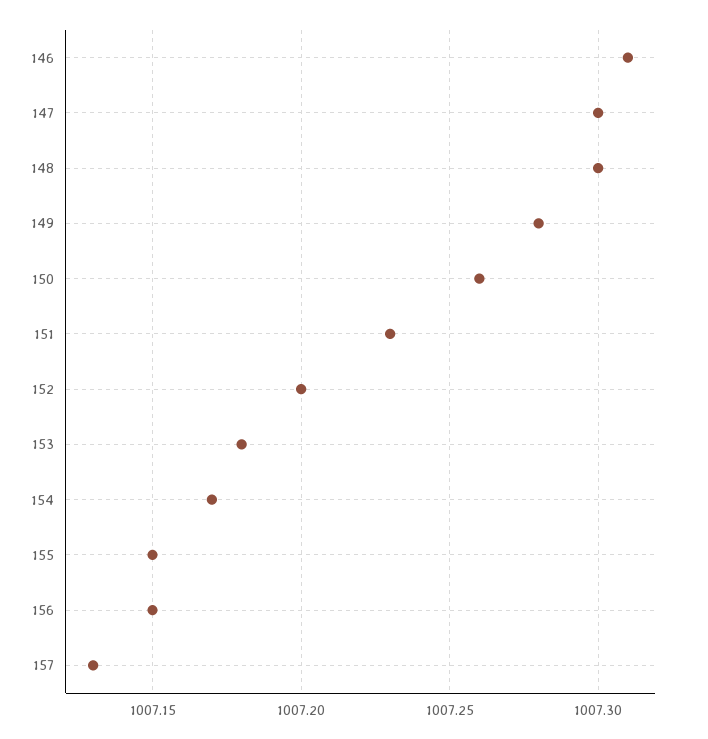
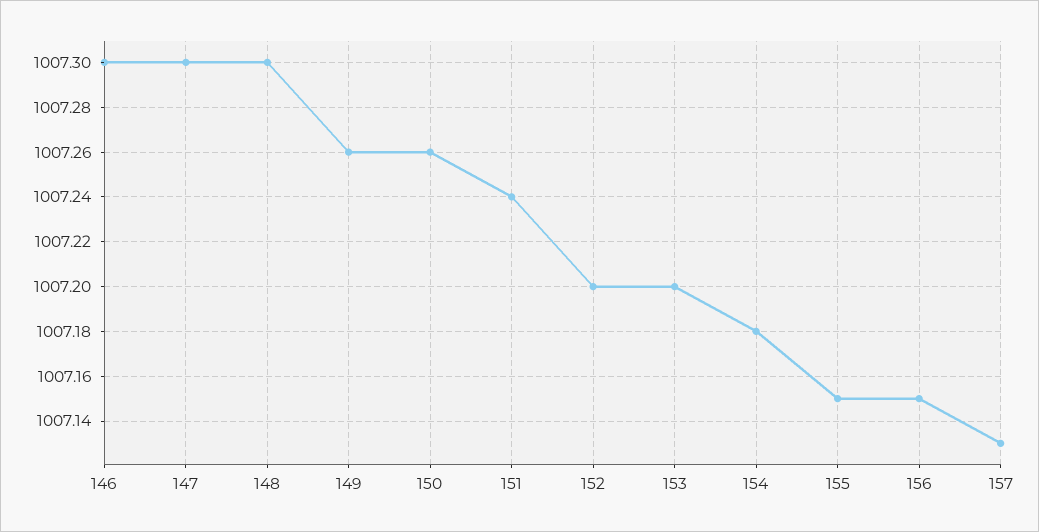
146: 1007.31 -> 1007.3
149: 1007.28 -> 1007.26
151: 1007.23 -> 1007.24
153: 1007.18 -> 1007.2
154: 1007.17 -> 1007.18

